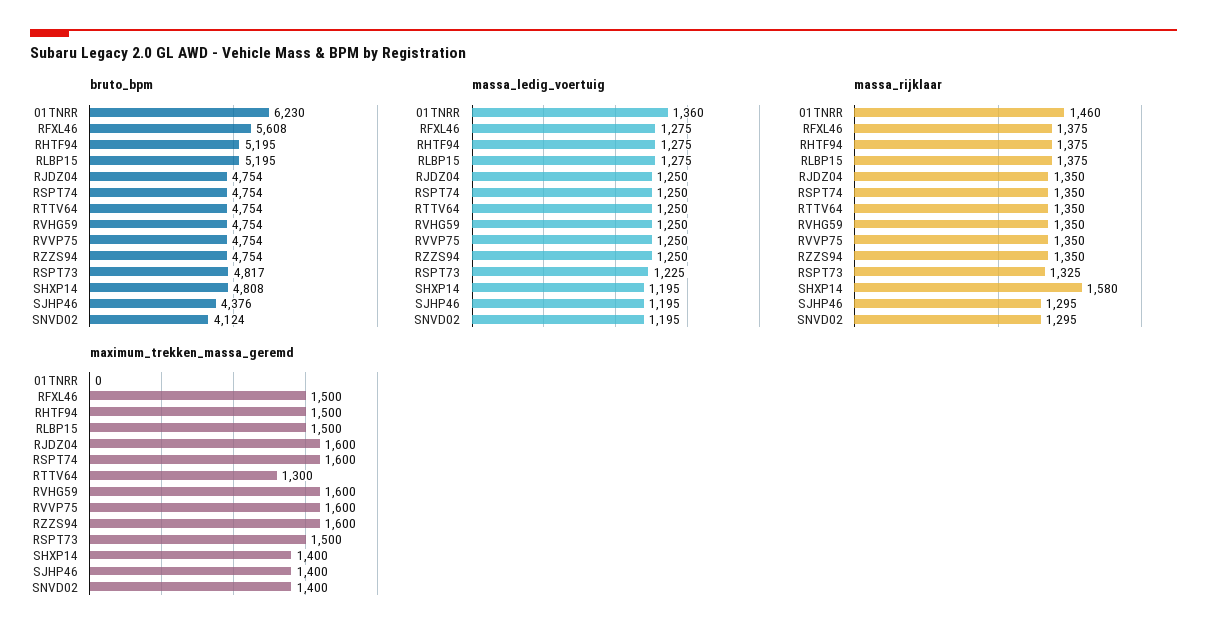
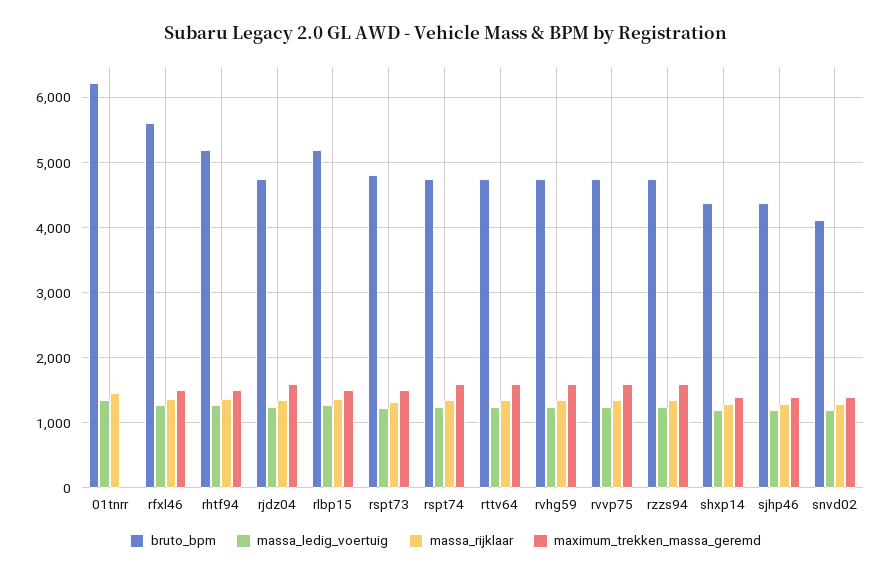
bruto_bpm, SHXP14: 4808 -> 4400
massa_rijklaar, SHXP14: 1580 -> 1300
maximum_trekken_massa_geremd, RTTV64: 1300 -> 1600

